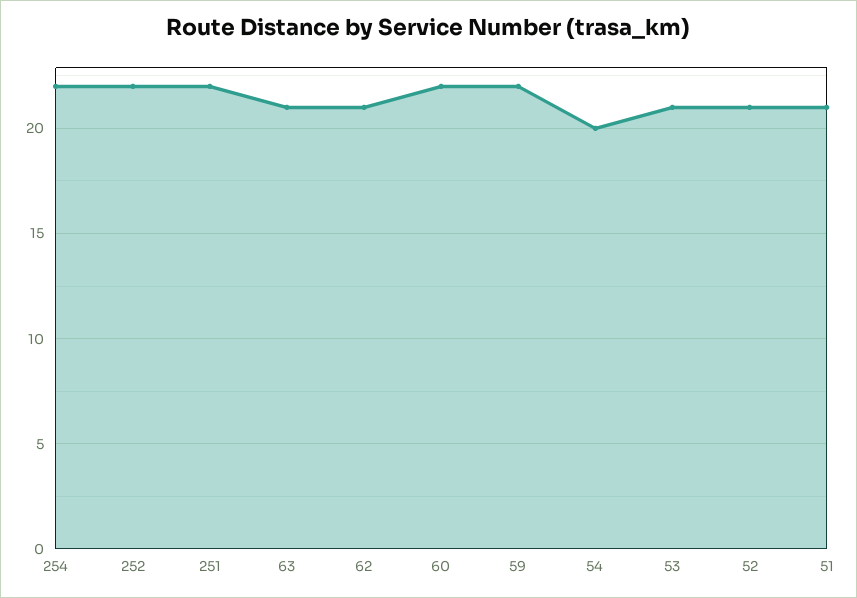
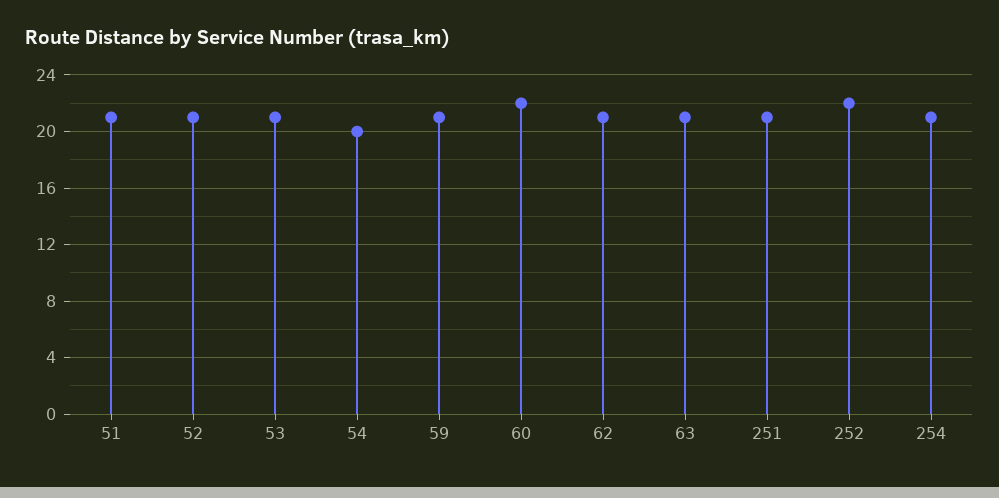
254: 22 -> 21
251: 22 -> 21
59: 22 -> 21

